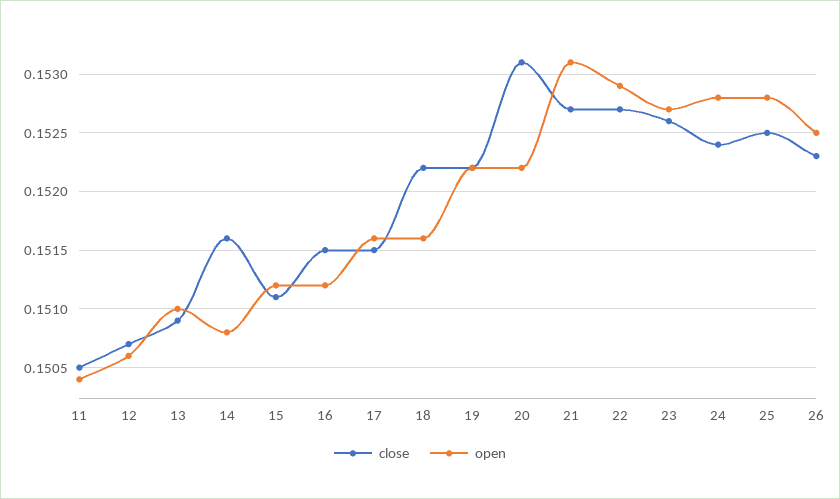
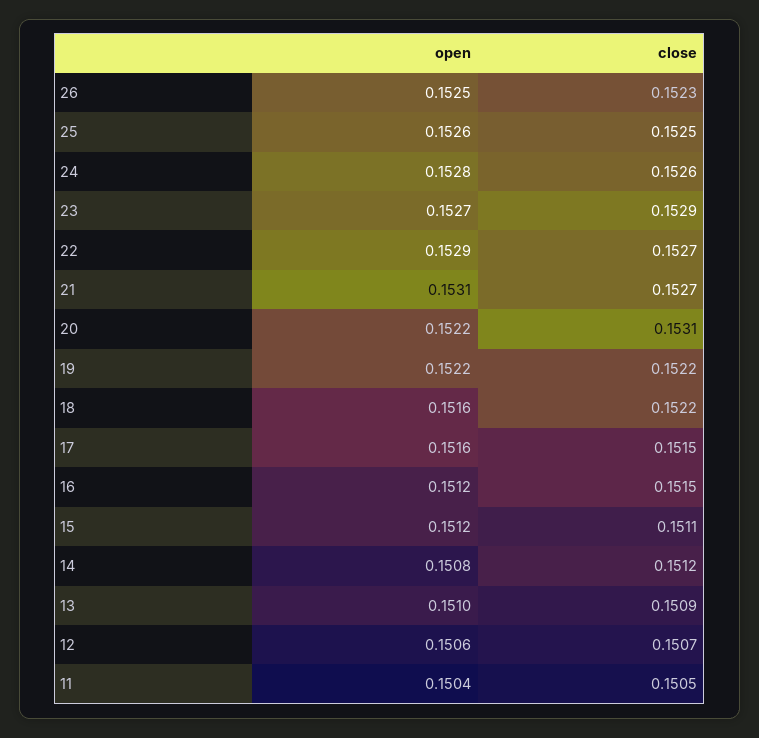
close, 14: 0.1516 -> 0.1512
close, 23: 0.1526 -> 0.1529
close, 24: 0.1524 -> 0.1526
open, 25: 0.1528 -> 0.1526

